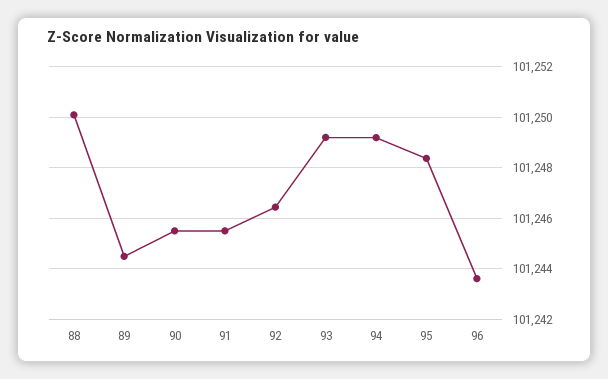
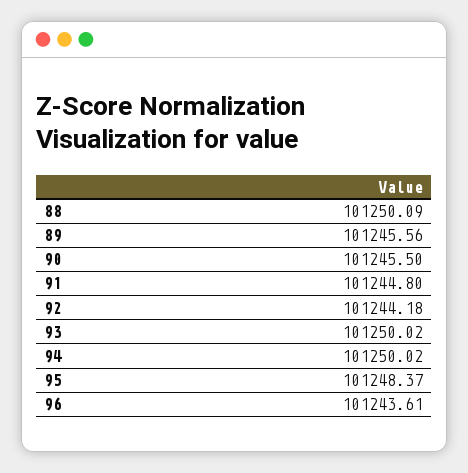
89: 101244.5 -> 101245.56
91: 101245.5 -> 101244.8
92: 101246.5 -> 101244.18
93: 101249.25 -> 101250.02
94: 101249.25 -> 101250.02

